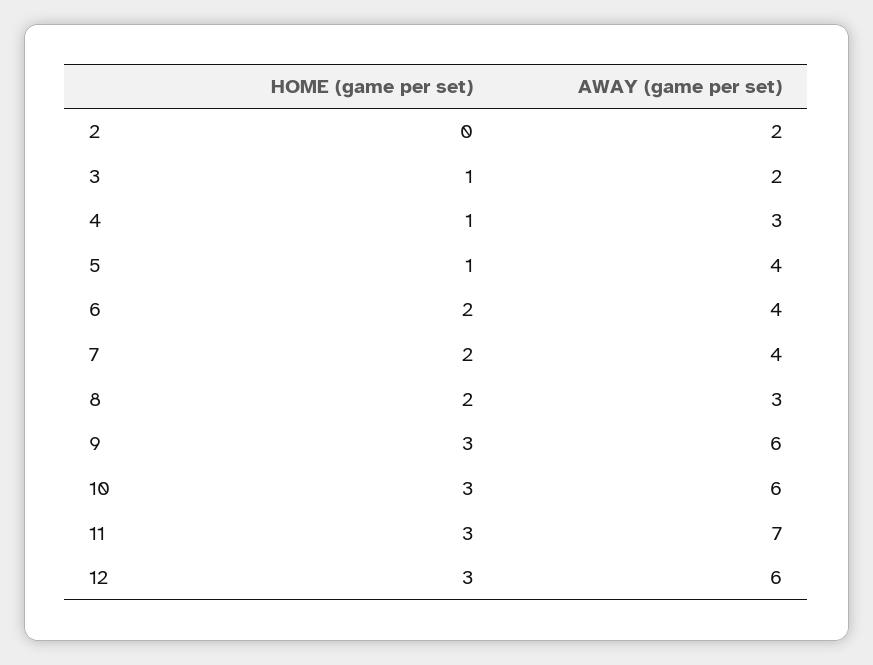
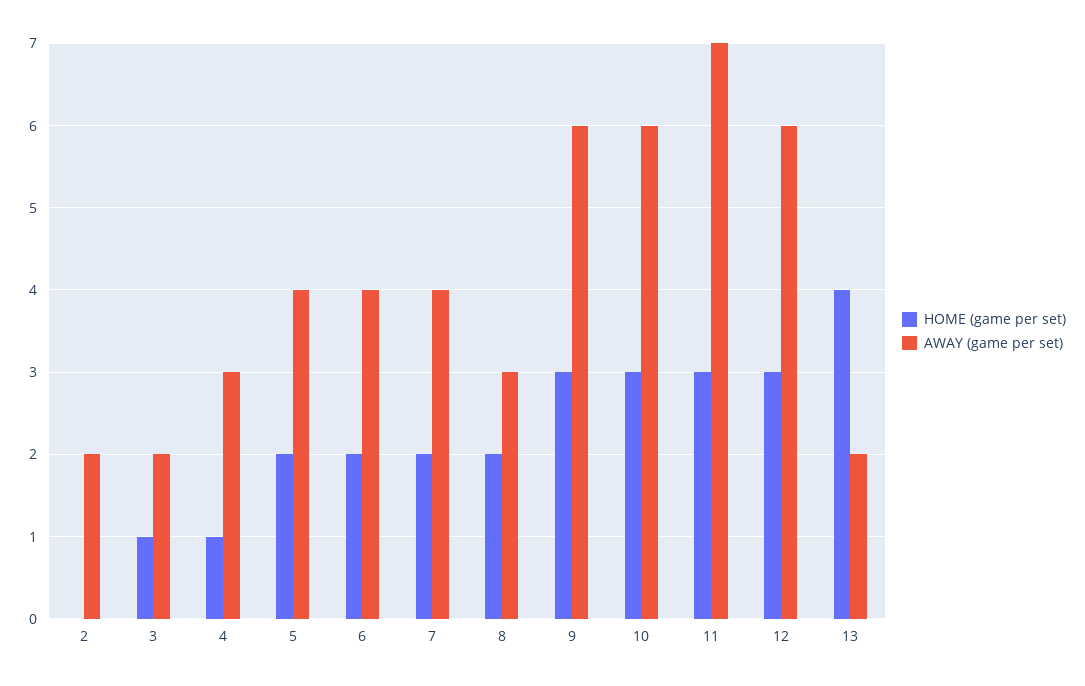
HOME (game per set), 5: 1 -> 2
HOME (game per set), 13: none -> 4
AWAY (game per set), 13: none -> 2

